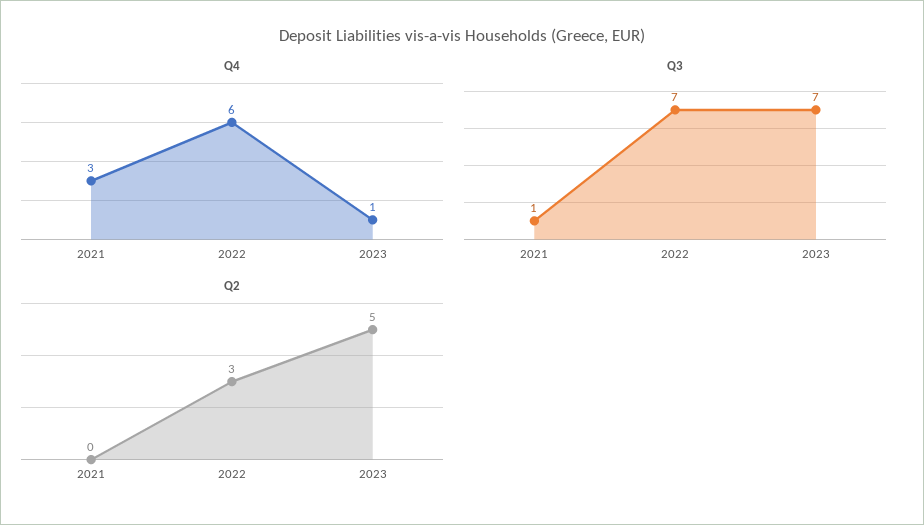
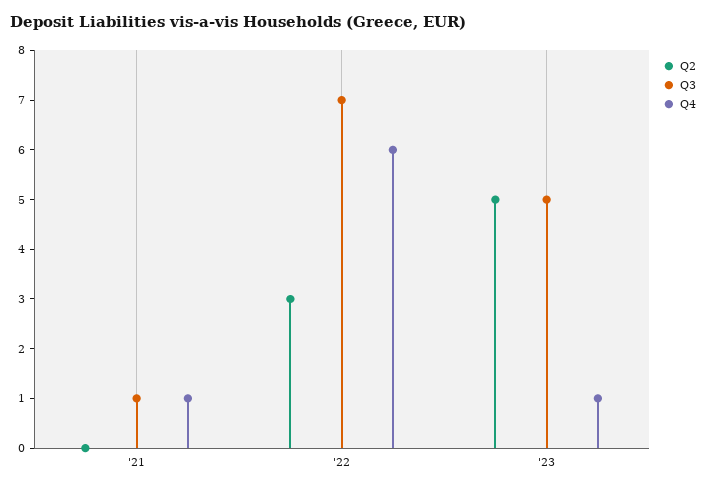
Q4, 2021: 3 -> 1
Q3, 2023: 7 -> 5

